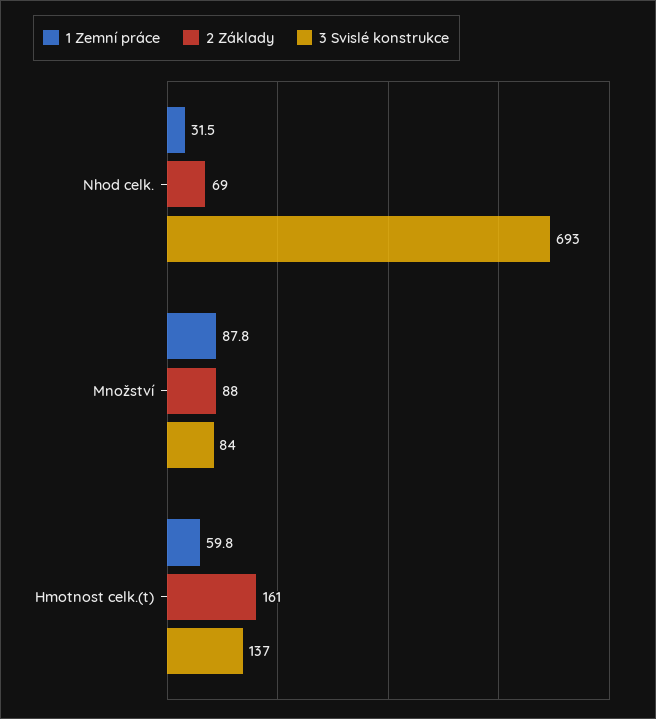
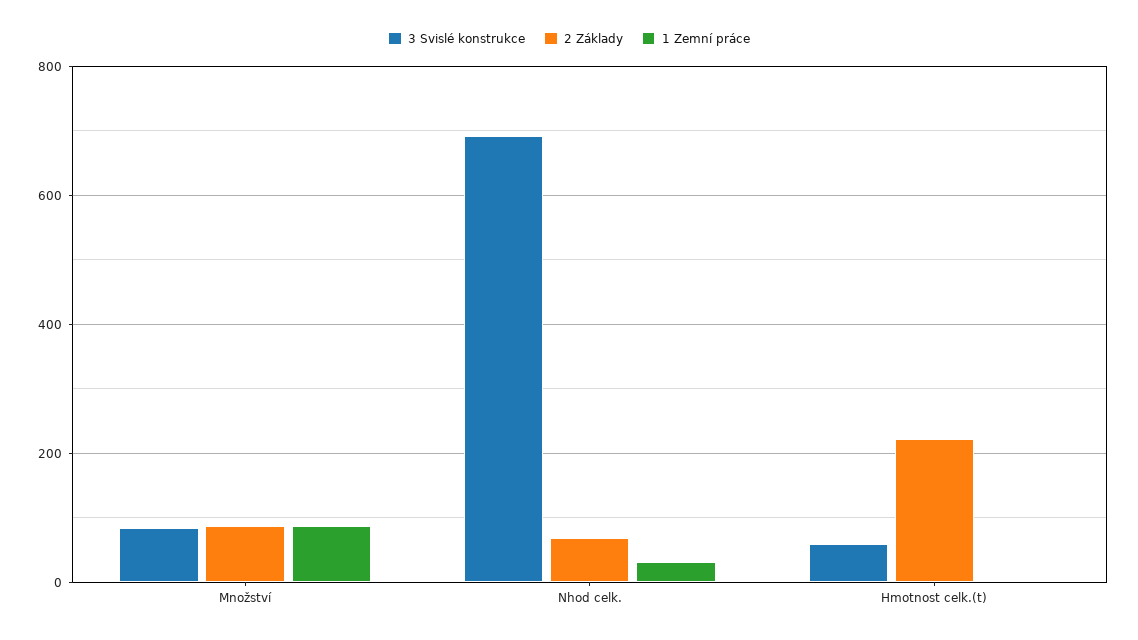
1 Zemní práce, Hmotnost celk.(t): 59.8 -> 0
2 Základy, Hmotnost celk.(t): 161 -> 220
3 Svislé konstrukce, Hmotnost celk.(t): 137 -> 60

